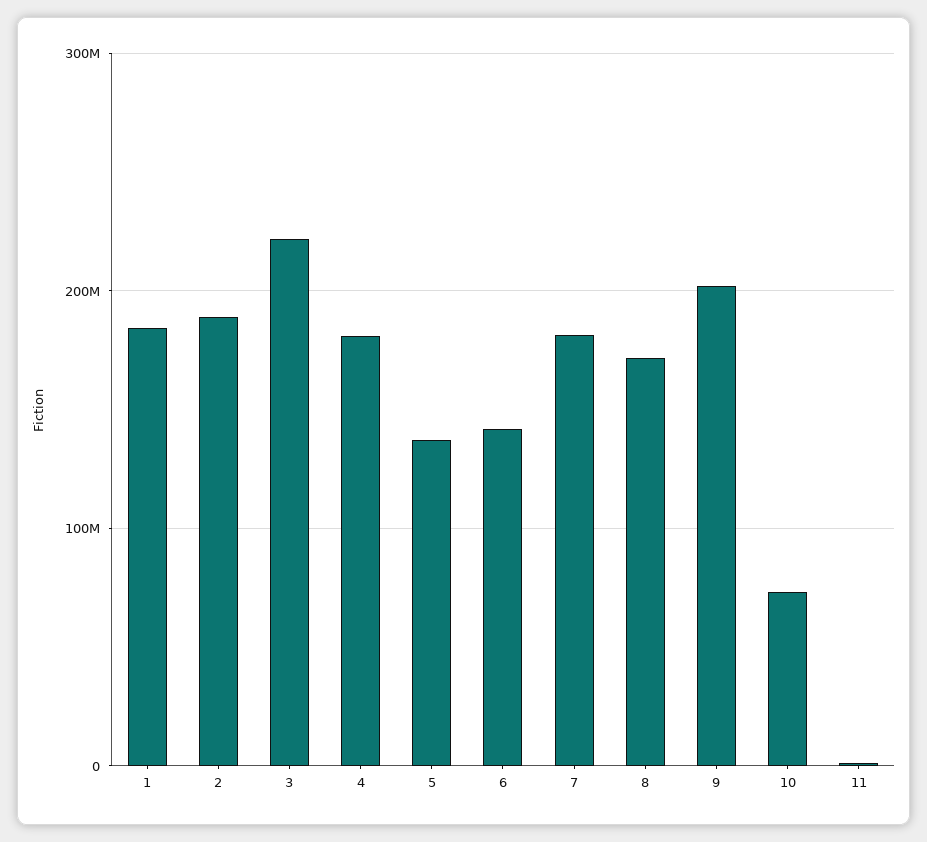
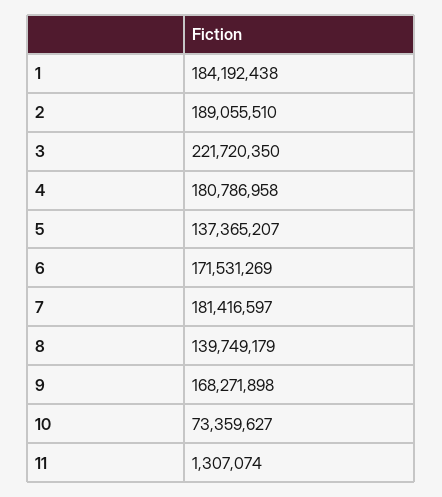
6: 140000000 -> 171531269
8: 170000000 -> 139749179
9: 200000000 -> 168271898

